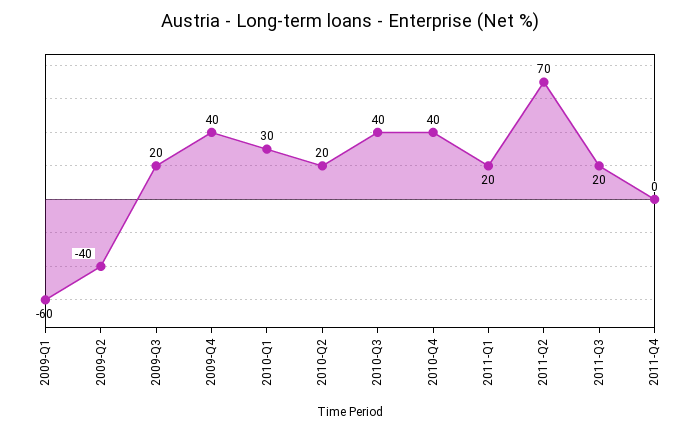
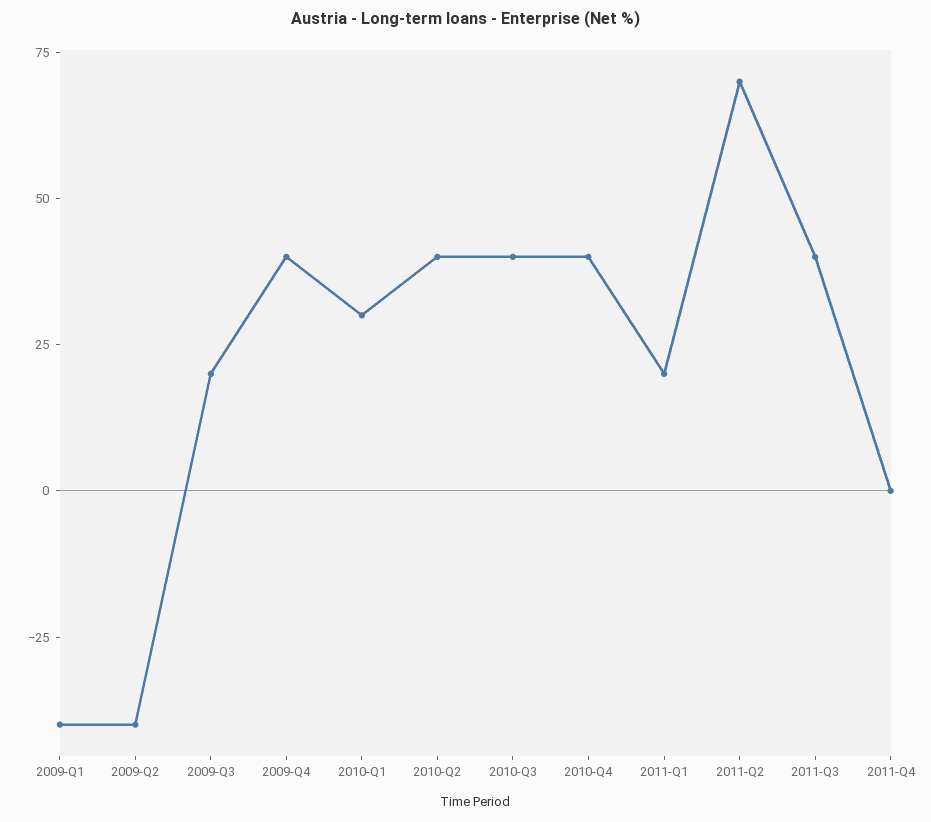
2009-Q1: -60 -> -40
2010-Q2: 20 -> 40
2011-Q3: 20 -> 40

